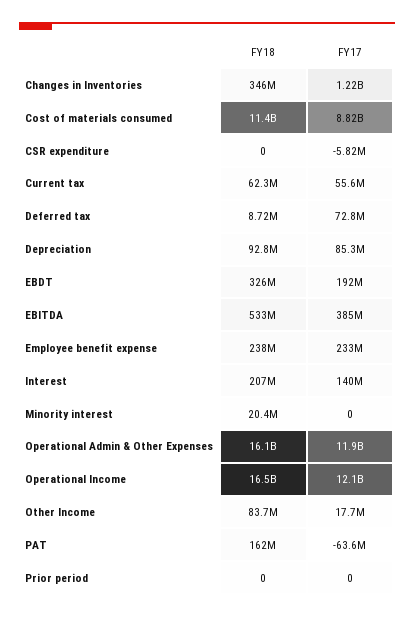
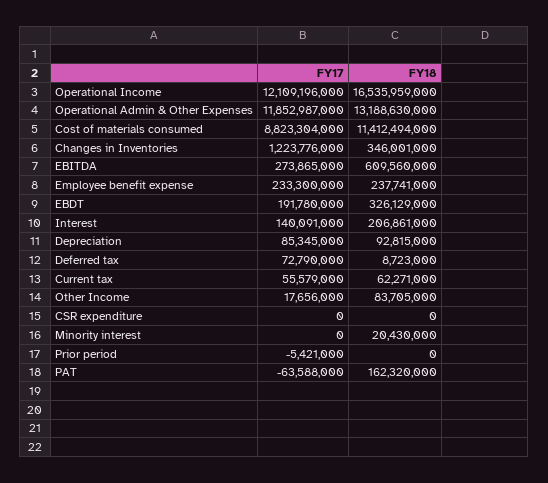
FY17, CSR expenditure: -5820000 -> 0
FY18, EBITDA: 533000000 -> 609560000
FY17, EBITDA: 385000000 -> 273865000
FY18, Operational Admin & Other Expenses: 16100000000 -> 13188630000
FY17, Prior period: 0 -> -5421000

